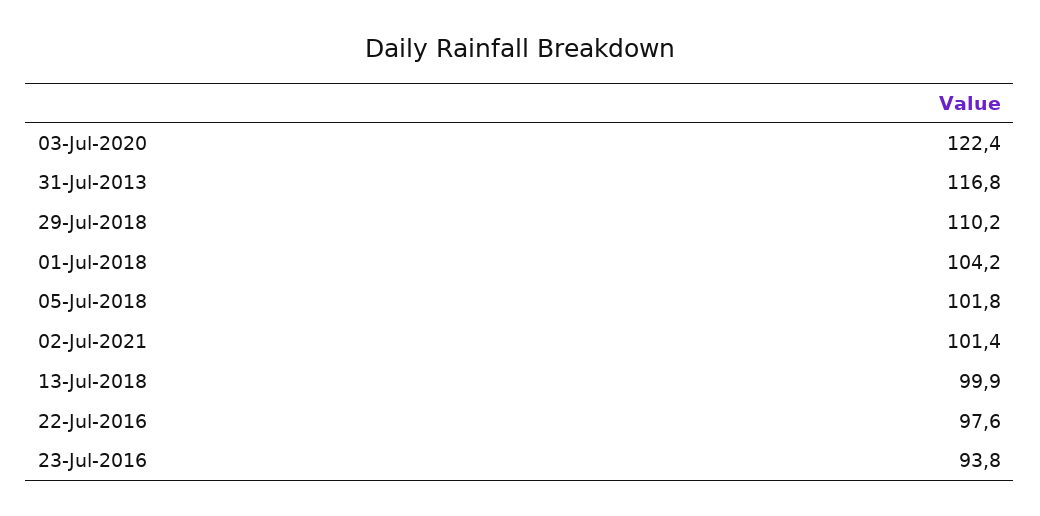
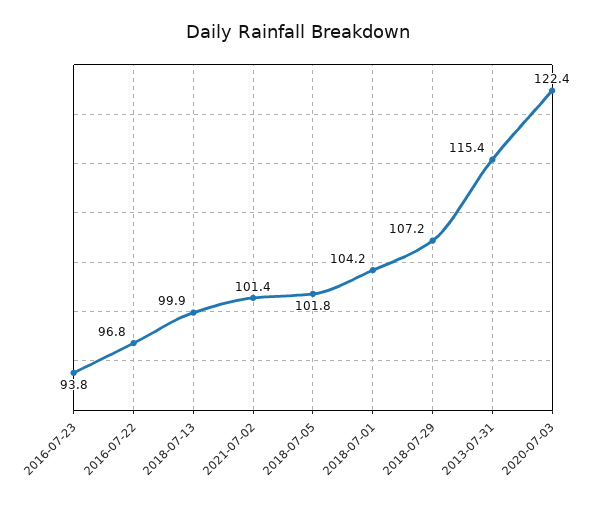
31-Jul-2013: 116.8 -> 115.4
29-Jul-2018: 110.2 -> 107.2
22-Jul-2016: 97.6 -> 96.8

